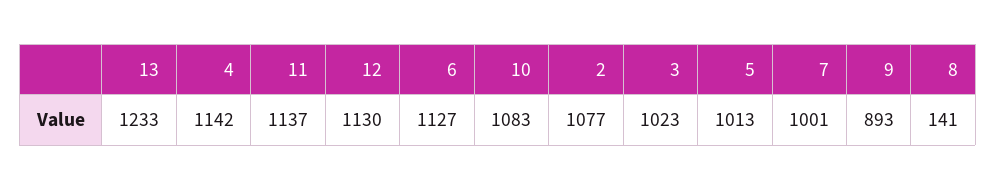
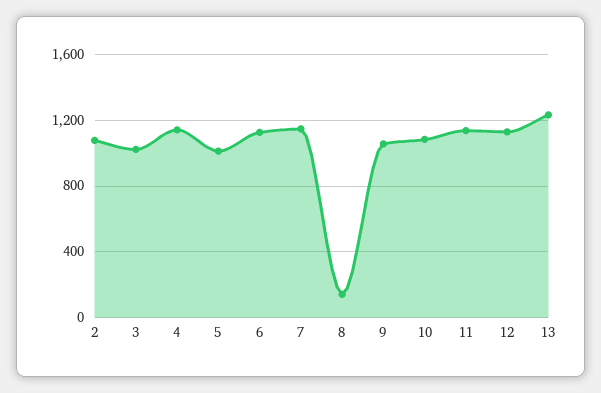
7: 1001 -> 1150
9: 893 -> 1050

